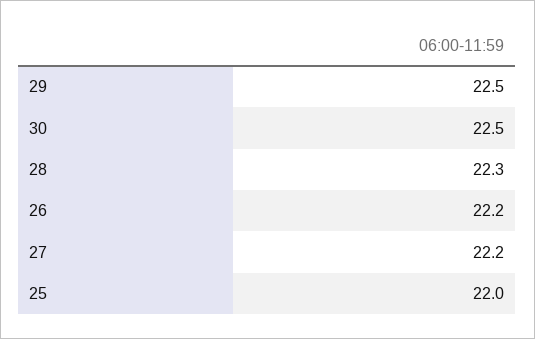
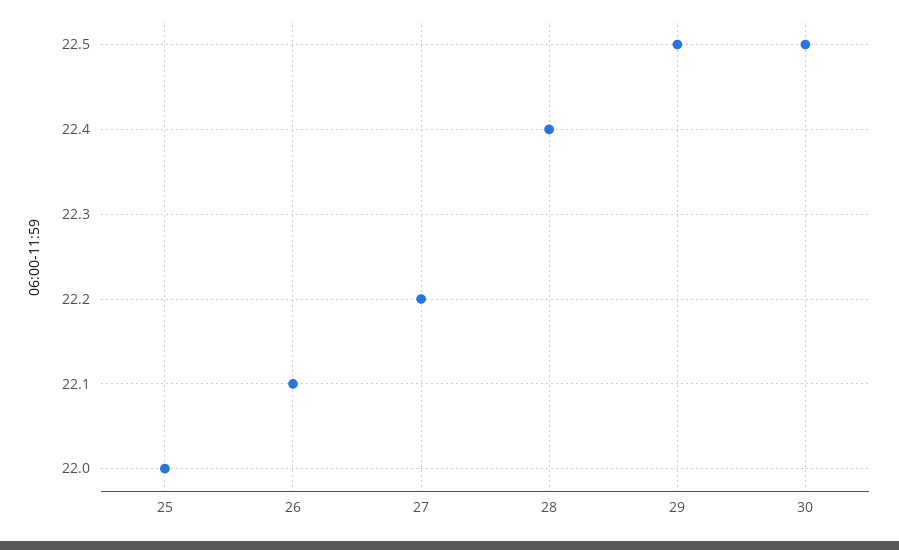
28: 22.3 -> 22.4
26: 22.2 -> 22.1

